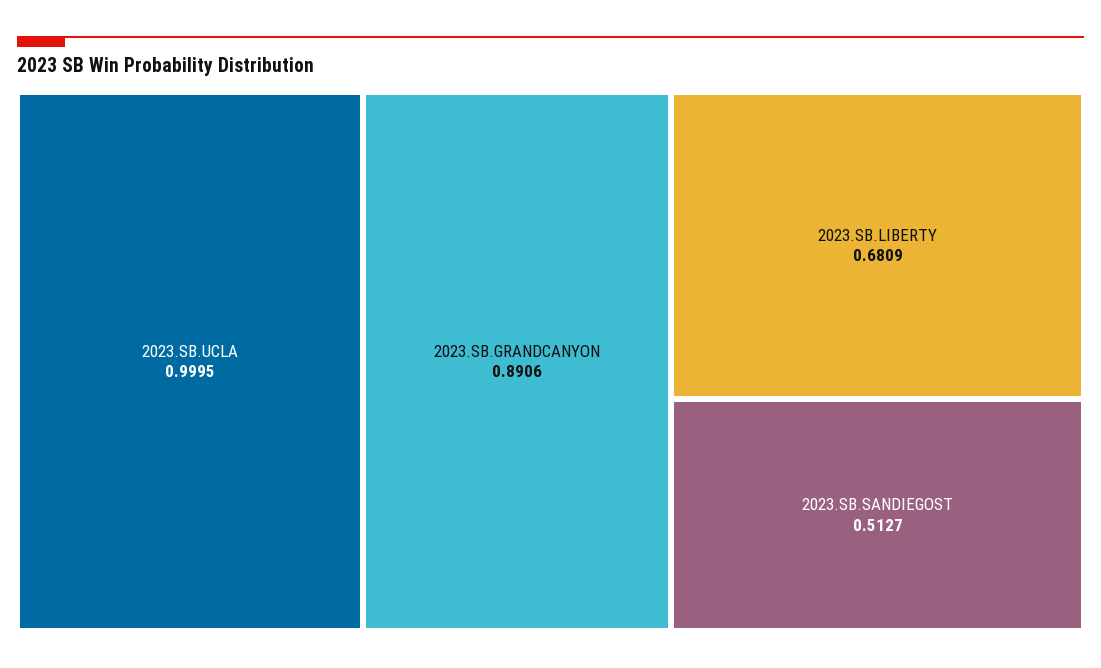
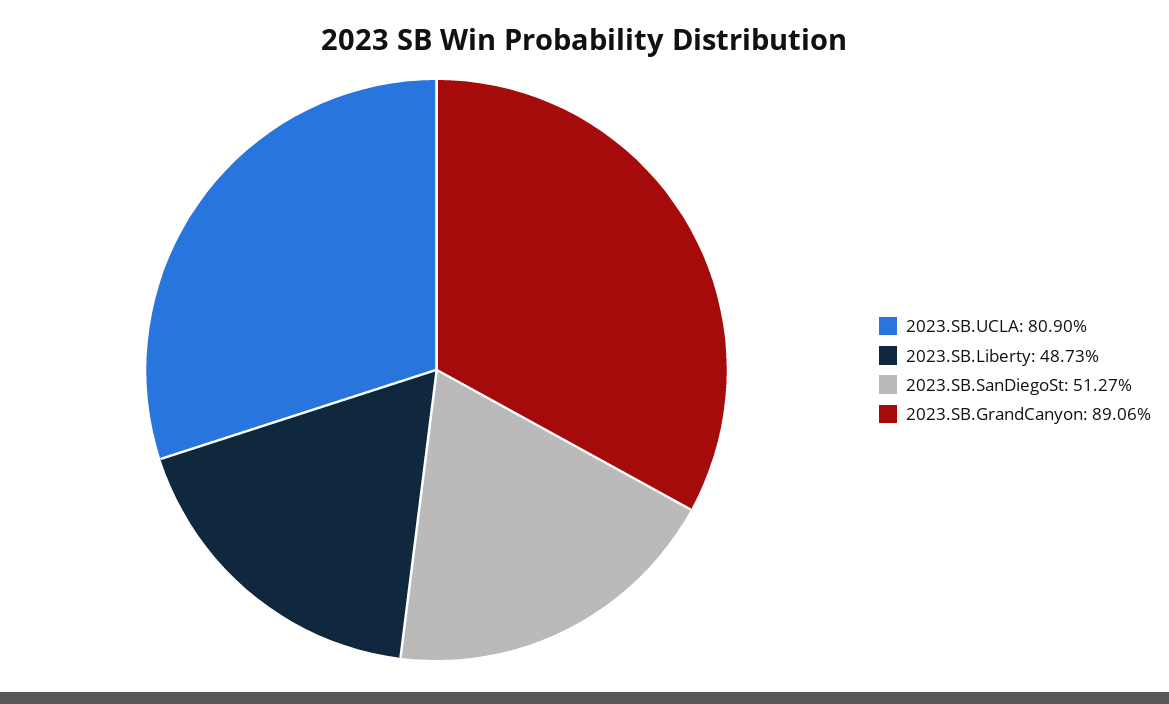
2023.SB.UCLA: 0.9995 -> 0.809
2023.SB.LIBERTY: 0.6809 -> 0.4873

